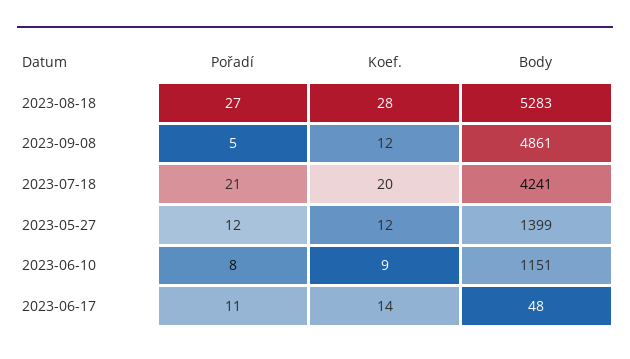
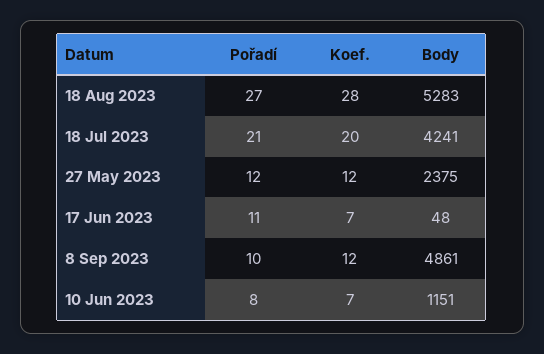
Pořadí, 2023-09-08: 5 -> 10
Body, 2023-05-27: 1399 -> 2375
Koef., 2023-06-10: 9 -> 7
Koef., 2023-06-17: 14 -> 7

